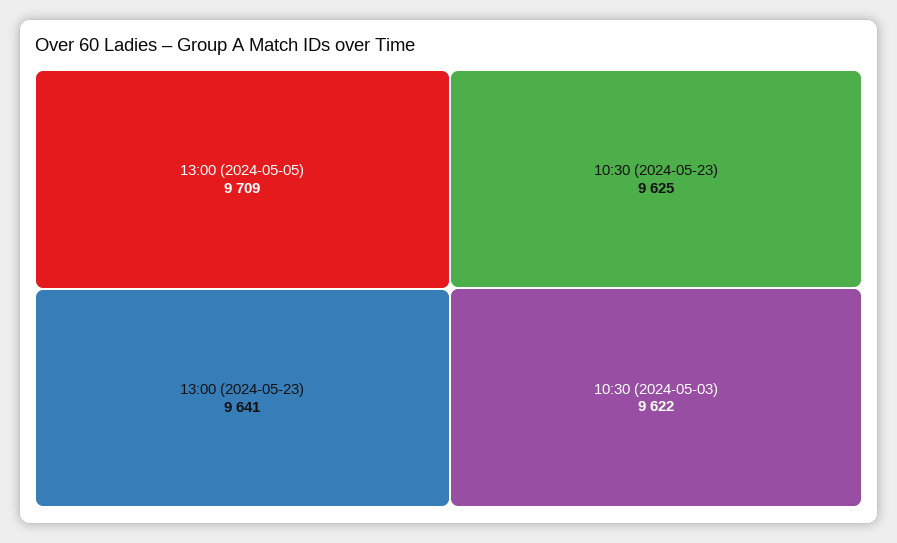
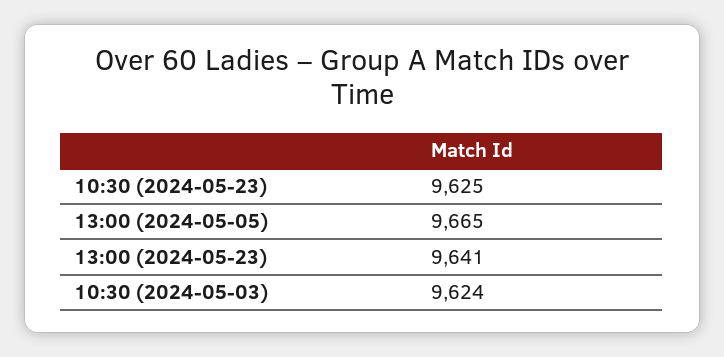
13:00 (2024-05-05): 9709 -> 9665
10:30 (2024-05-03): 9622 -> 9624

